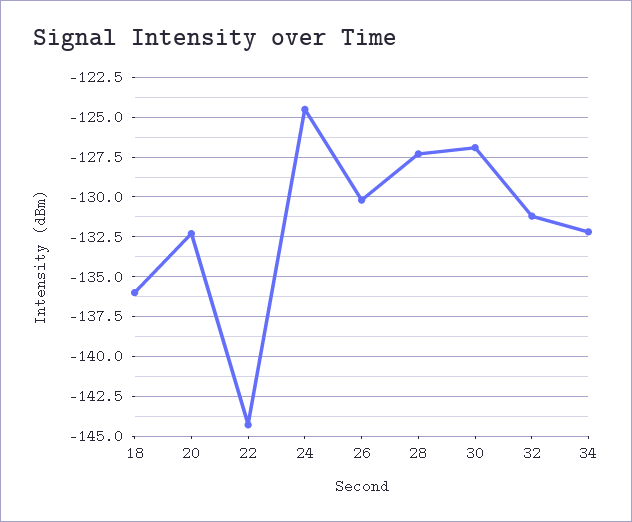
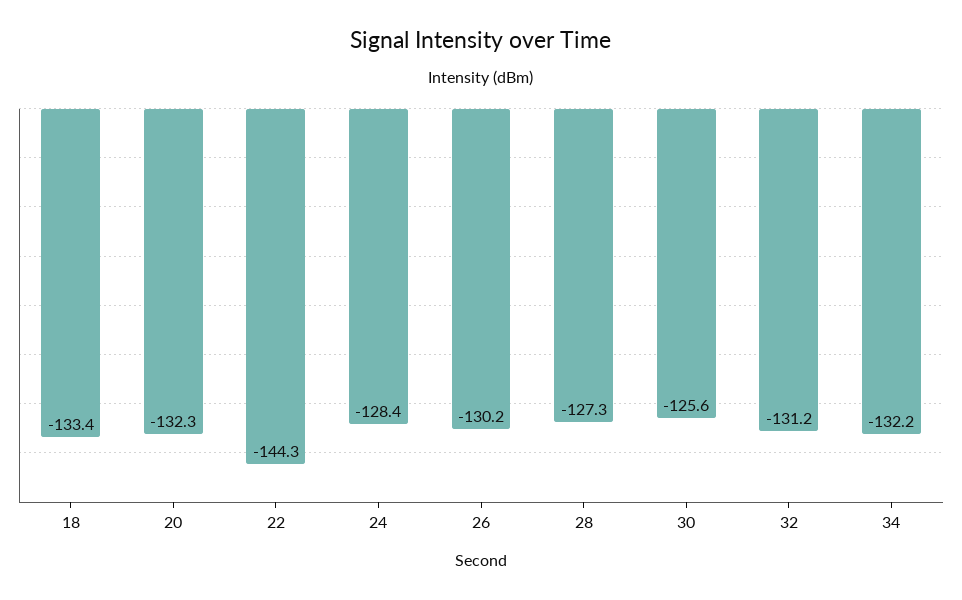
18: -136 -> -133.4
24: -124.5 -> -128.4
30: -127 -> -125.6

